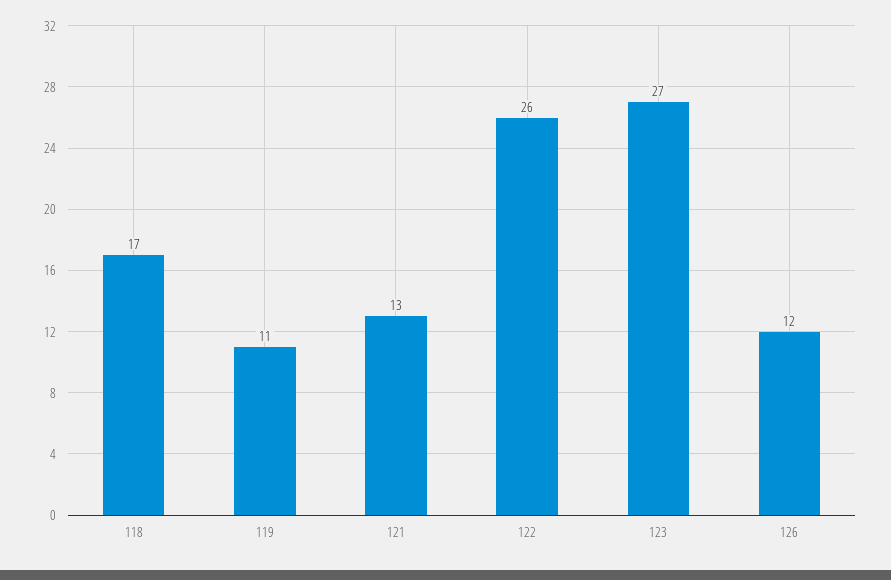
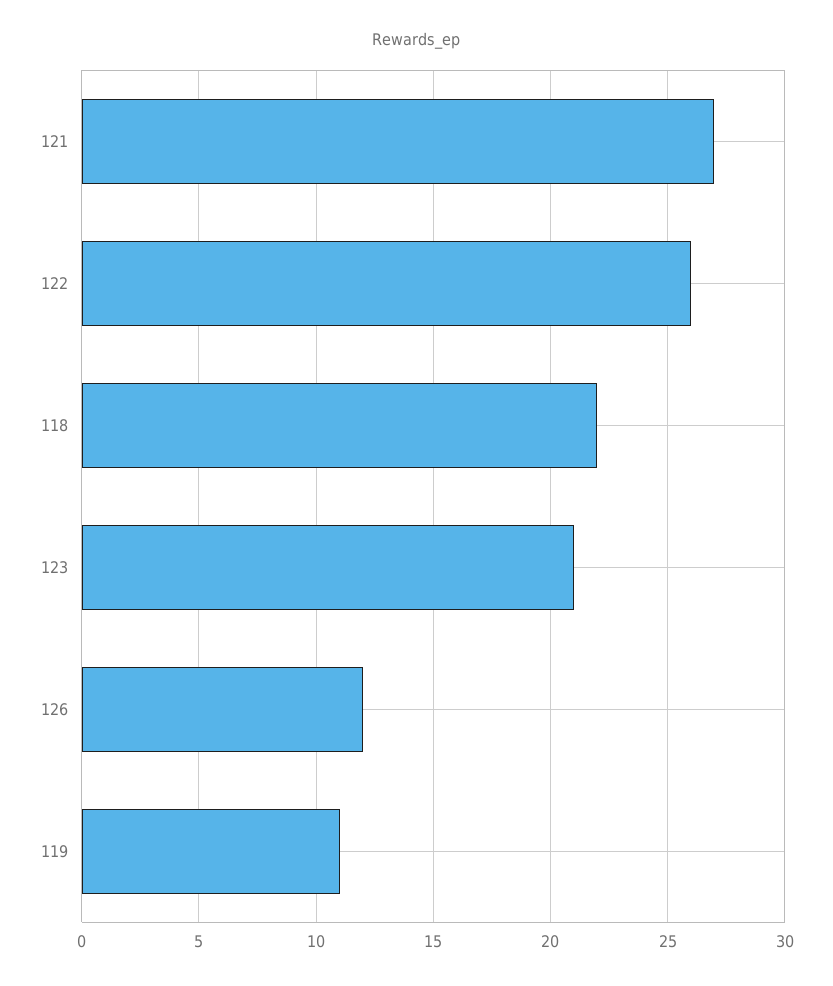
118: 17 -> 22
121: 13 -> 27
123: 27 -> 21

